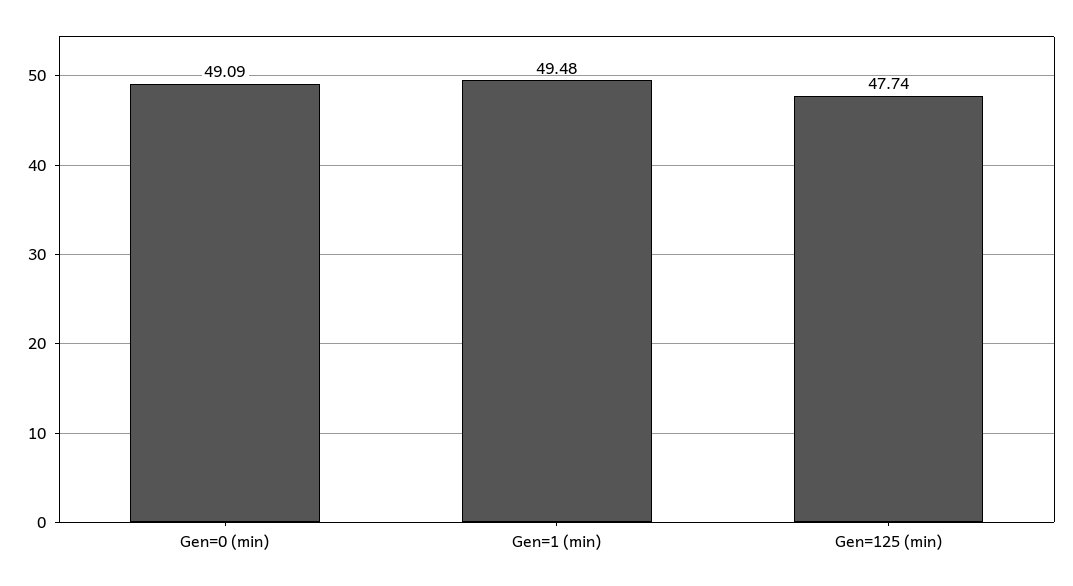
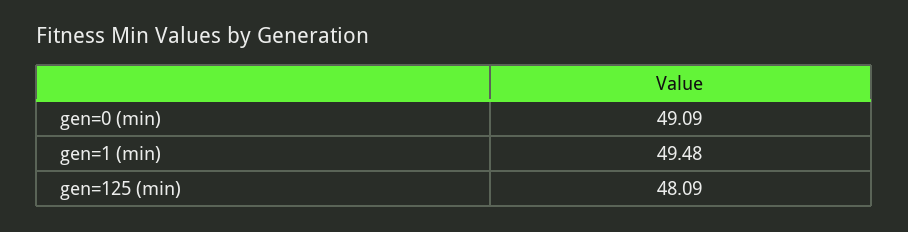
Gen=125 (min): 47.74 -> 48.09

